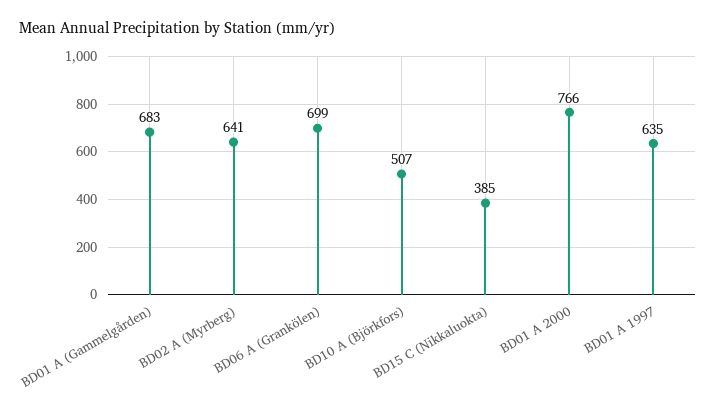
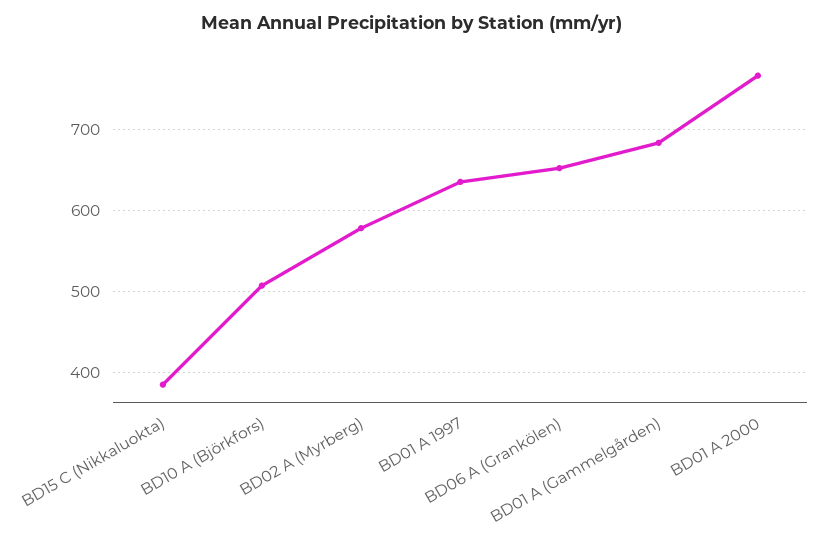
BD02 A (Myrberg): 641 -> 580
BD06 A (Grankölen): 699 -> 650

